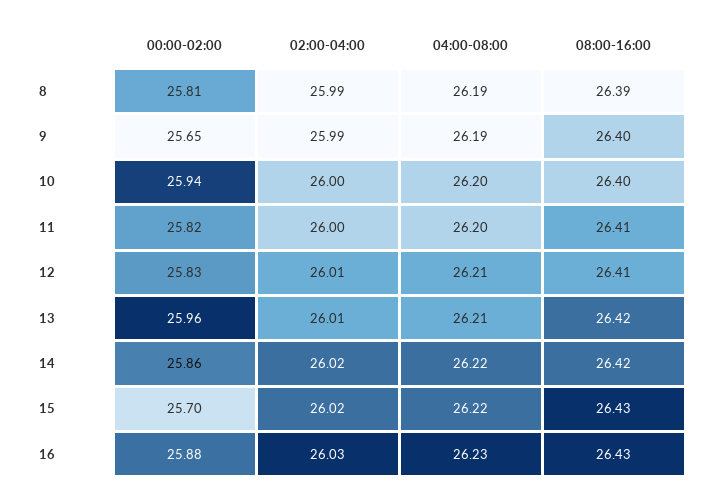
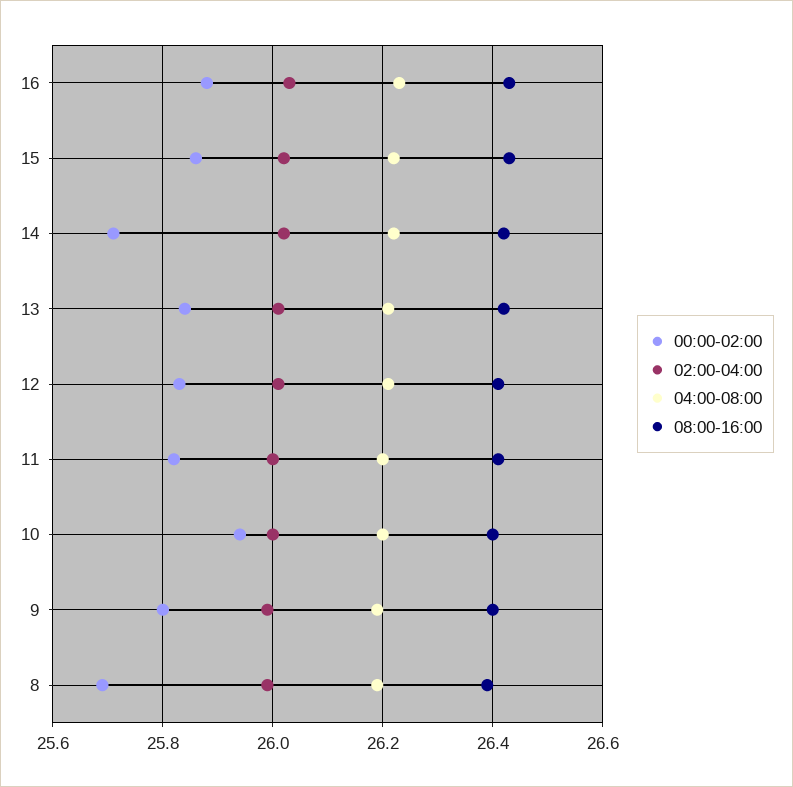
00:00-02:00, 8: 25.81 -> 25.7
00:00-02:00, 9: 25.65 -> 25.8
00:00-02:00, 13: 25.96 -> 25.85
00:00-02:00, 14: 25.86 -> 25.7
00:00-02:00, 15: 25.7 -> 25.85

